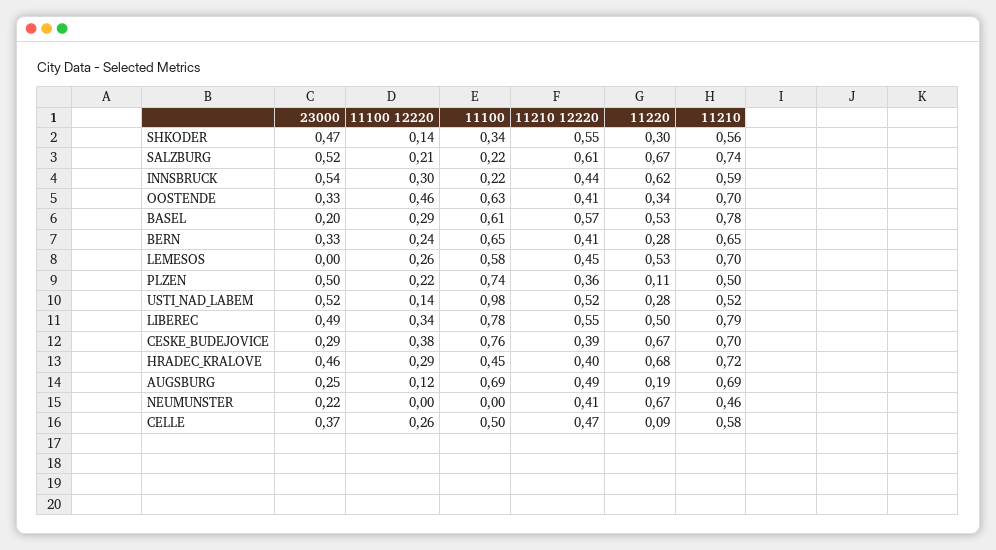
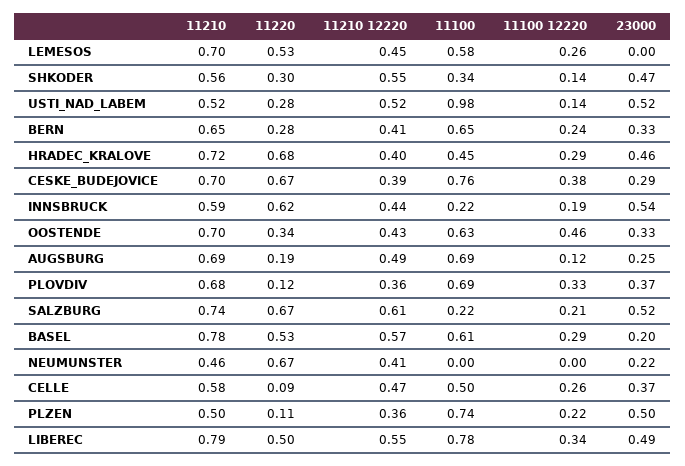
11100 12220, INNSBRUCK: 0.3 -> 0.19
11210 12220, OOSTENDE: 0.41 -> 0.43
11210, PLOVDIV: none -> 0.68
11220, PLOVDIV: none -> 0.12
11210 12220, PLOVDIV: none -> 0.36
11100, PLOVDIV: none -> 0.69
11100 12220, PLOVDIV: none -> 0.33
23000, PLOVDIV: none -> 0.37

